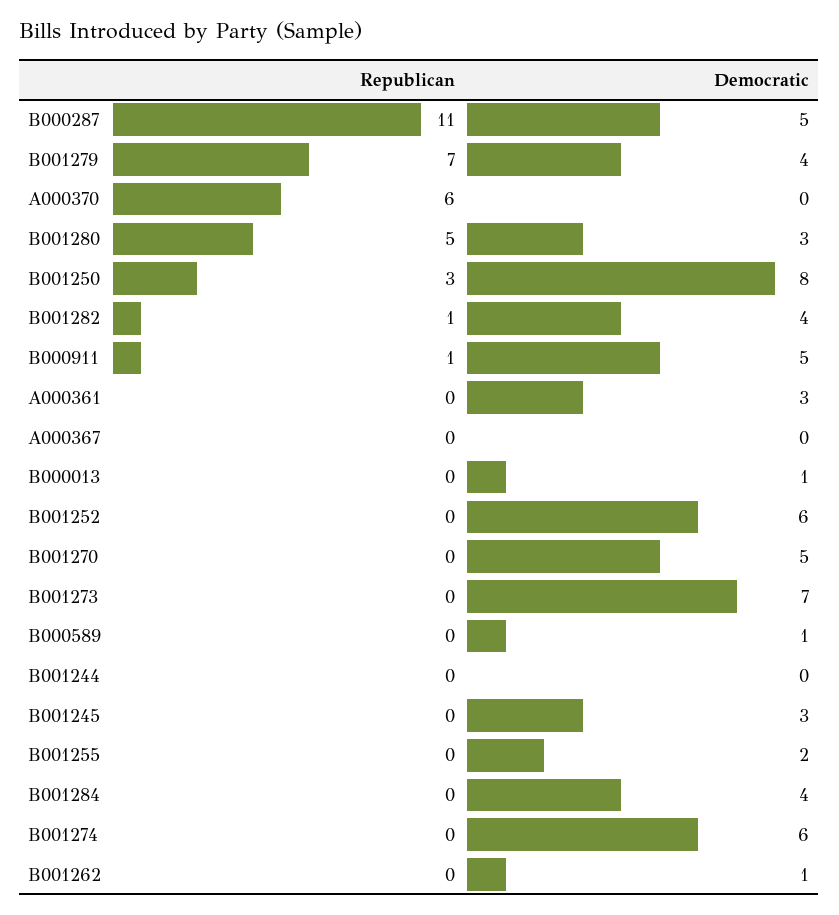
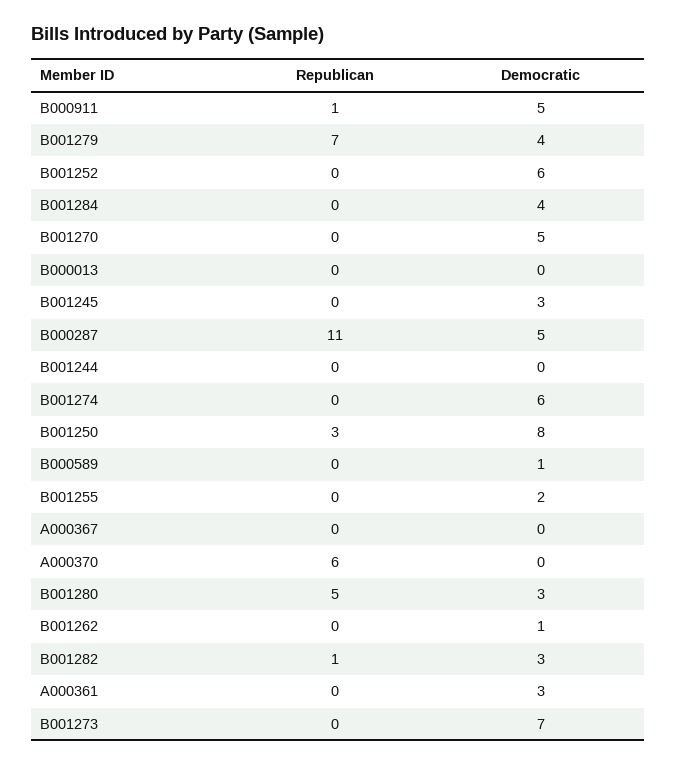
Democratic, B001282: 4 -> 3
Democratic, B000013: 1 -> 0

